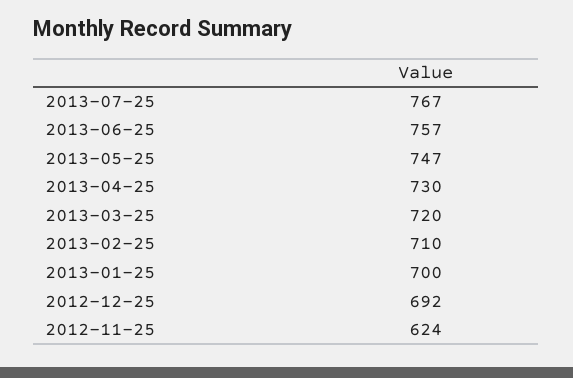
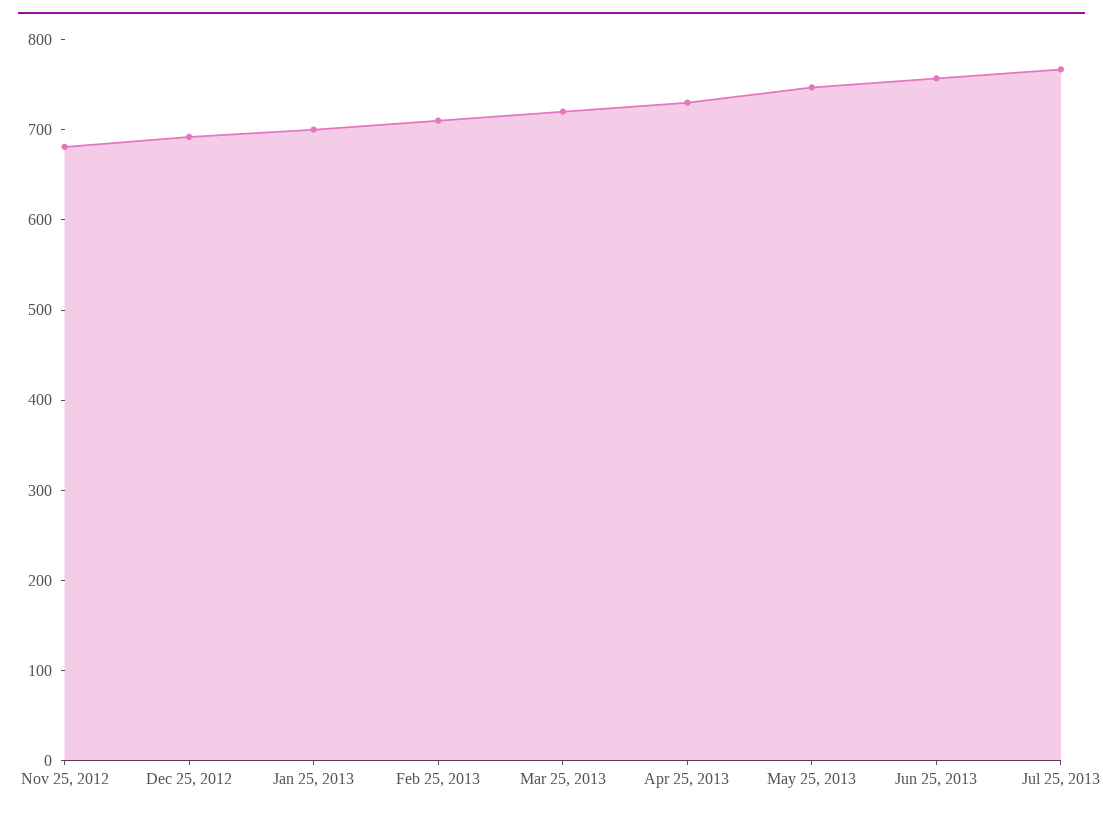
2012-11-25: 624 -> 680

